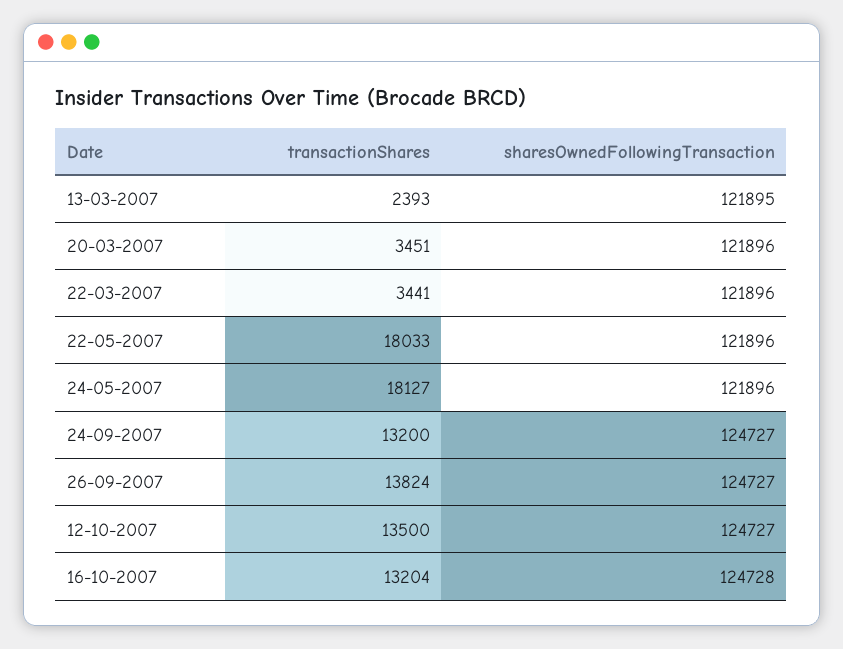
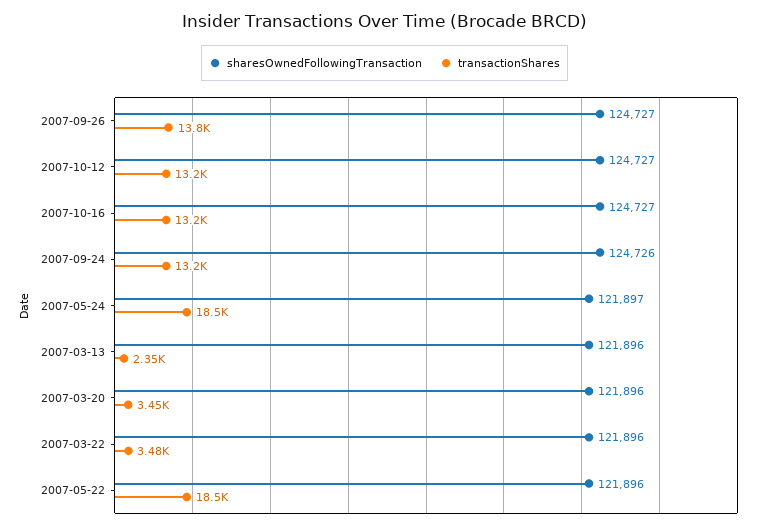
transactionShares, 13-03-2007: 2393 -> 2350
sharesOwnedFollowingTransaction, 13-03-2007: 121895 -> 121896
transactionShares, 22-03-2007: 3441 -> 3480
transactionShares, 22-05-2007: 18033 -> 18500
transactionShares, 24-05-2007: 18127 -> 18500
sharesOwnedFollowingTransaction, 24-05-2007: 121896 -> 121897
sharesOwnedFollowingTransaction, 24-09-2007: 124727 -> 124726
transactionShares, 12-10-2007: 13500 -> 13200
sharesOwnedFollowingTransaction, 16-10-2007: 124728 -> 124727

